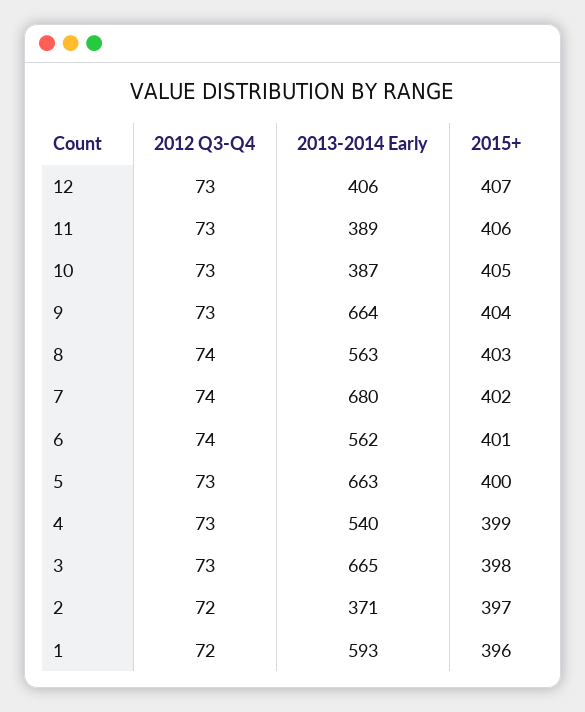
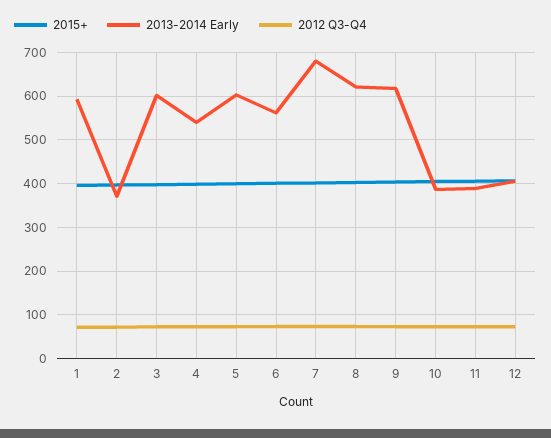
2013-2014 Early, 9: 664 -> 620
2013-2014 Early, 8: 563 -> 620
2013-2014 Early, 5: 663 -> 600
2013-2014 Early, 3: 665 -> 600

